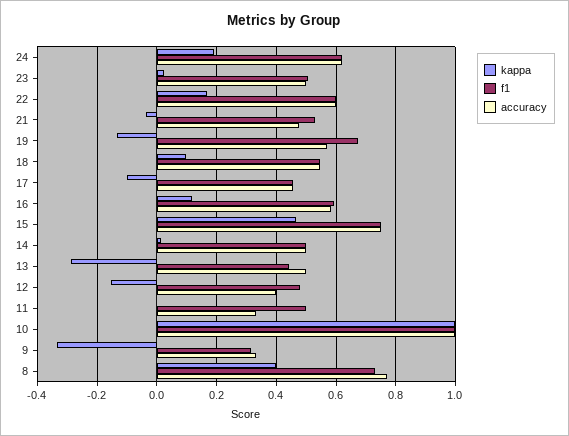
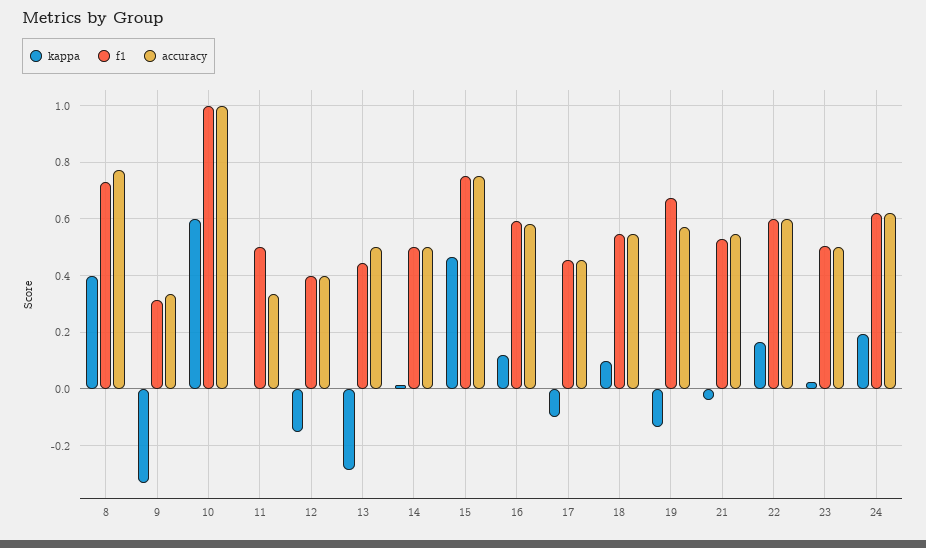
accuracy, 21: 0.475 -> 0.55
f1, 12: 0.475 -> 0.4
kappa, 10: 1 -> 0.6

